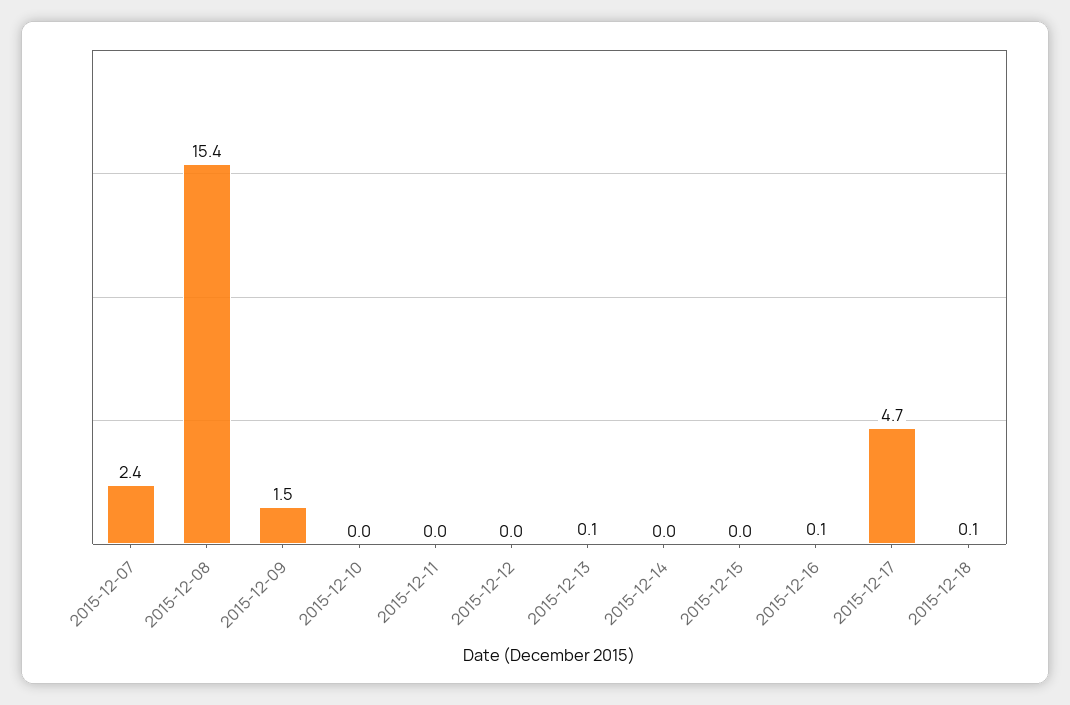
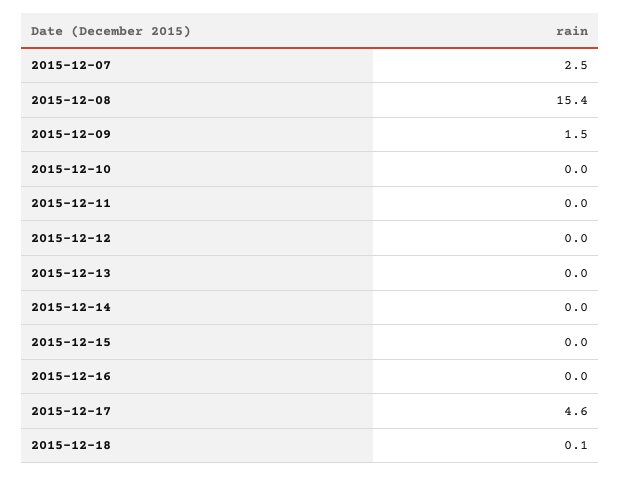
2015-12-07: 2.4 -> 2.5
2015-12-13: 0.1 -> 0
2015-12-16: 0.1 -> 0
2015-12-17: 4.7 -> 4.6

